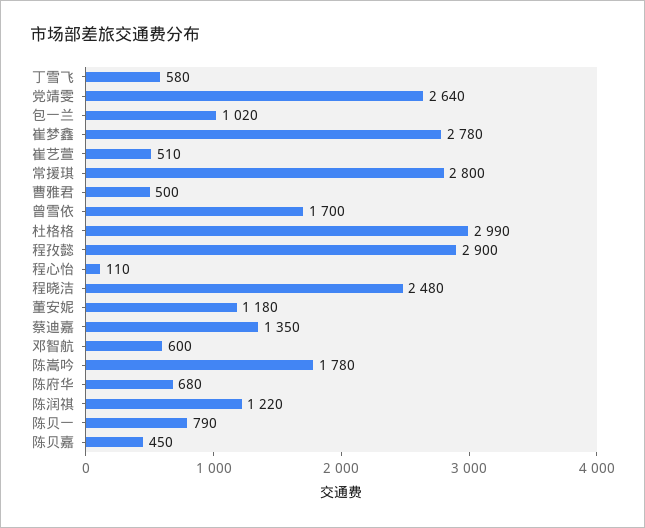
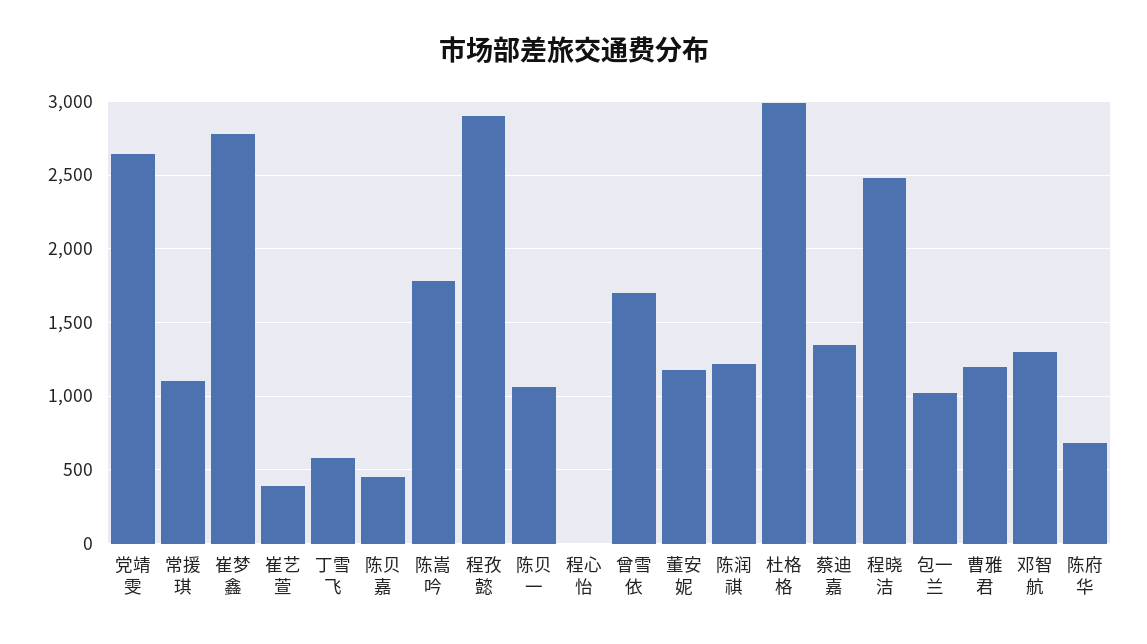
崔艺萱: 510 -> 400
常援琪: 2800 -> 1100
曹雅君: 500 -> 1200
程心怡: 110 -> 0
邓智航: 600 -> 1300
陈贝一: 790 -> 1050

